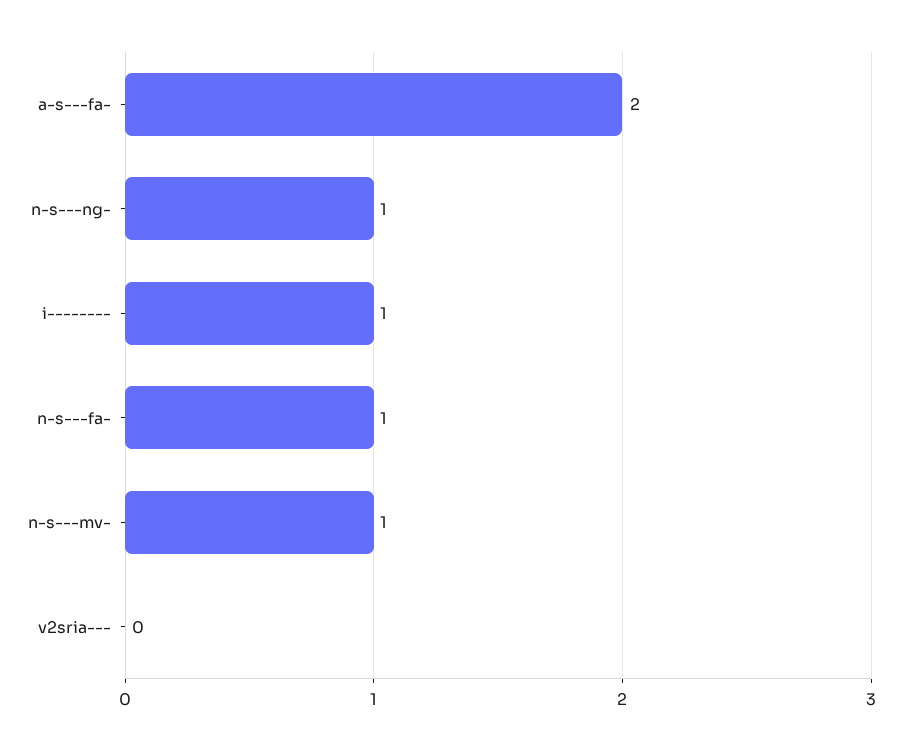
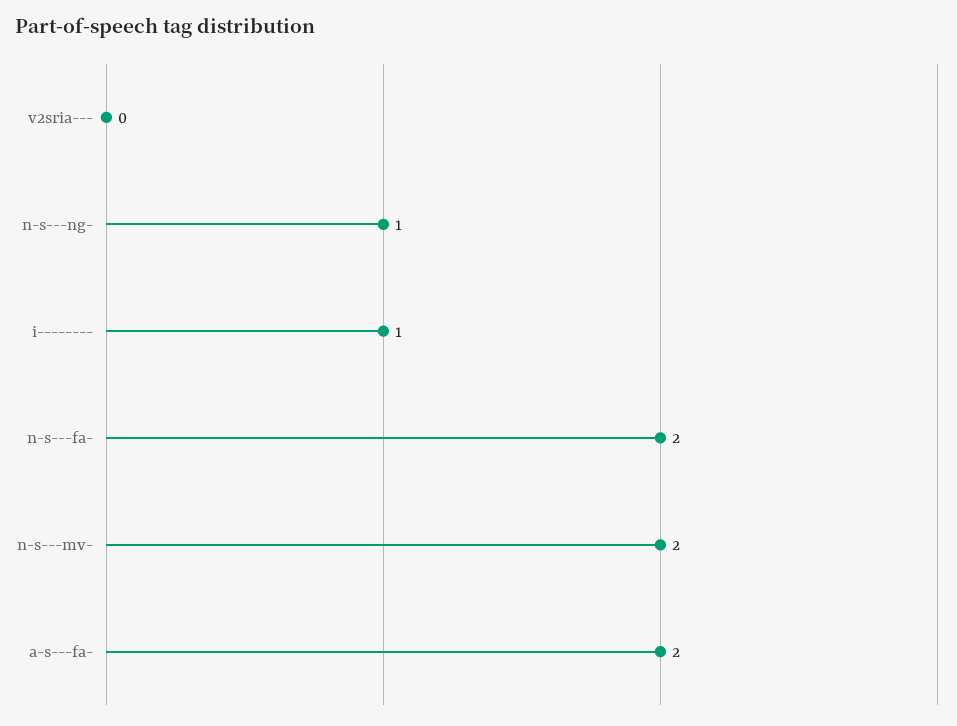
n-s---fa-: 1 -> 2
n-s---mv-: 1 -> 2

